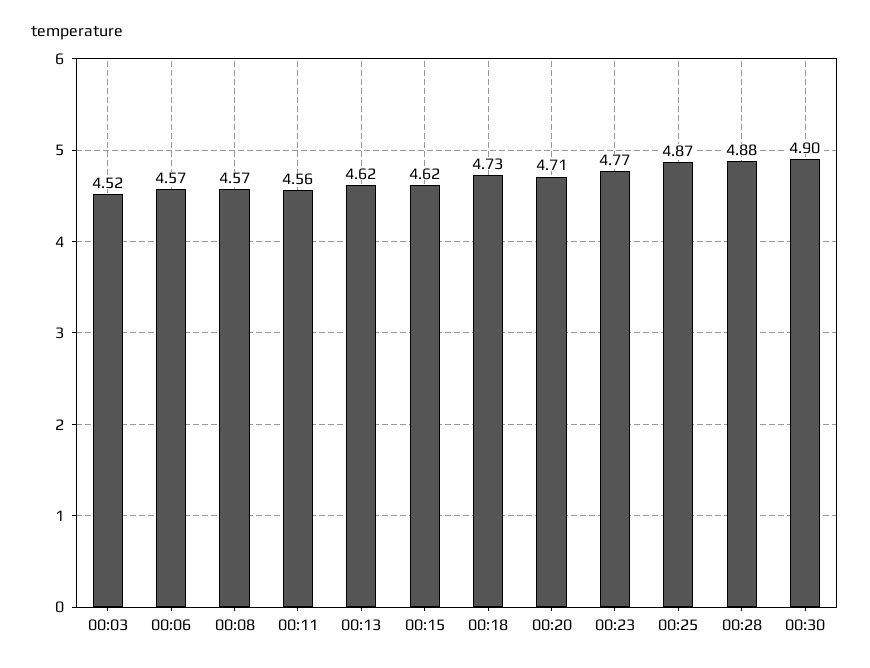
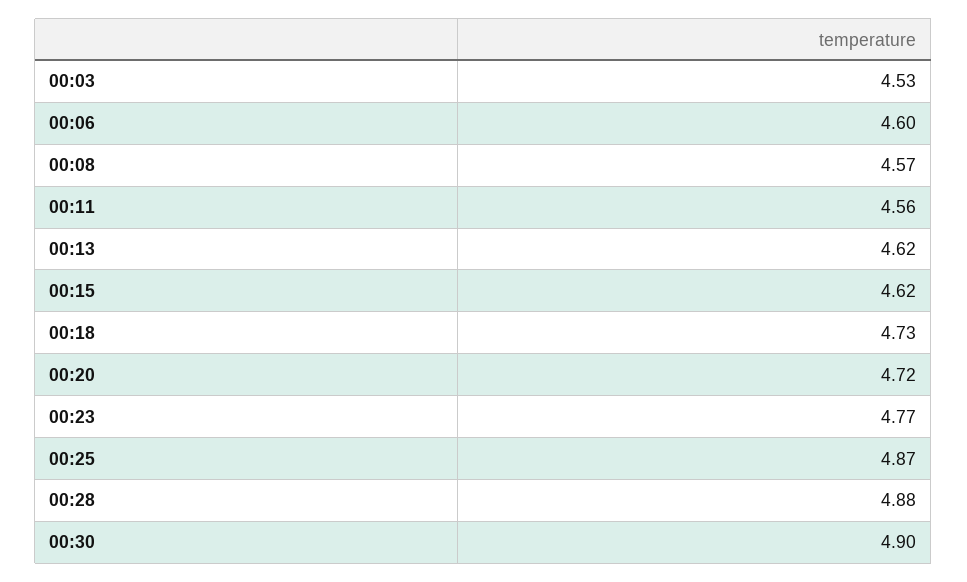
00:03: 4.52 -> 4.53
00:06: 4.57 -> 4.6
00:20: 4.71 -> 4.72

